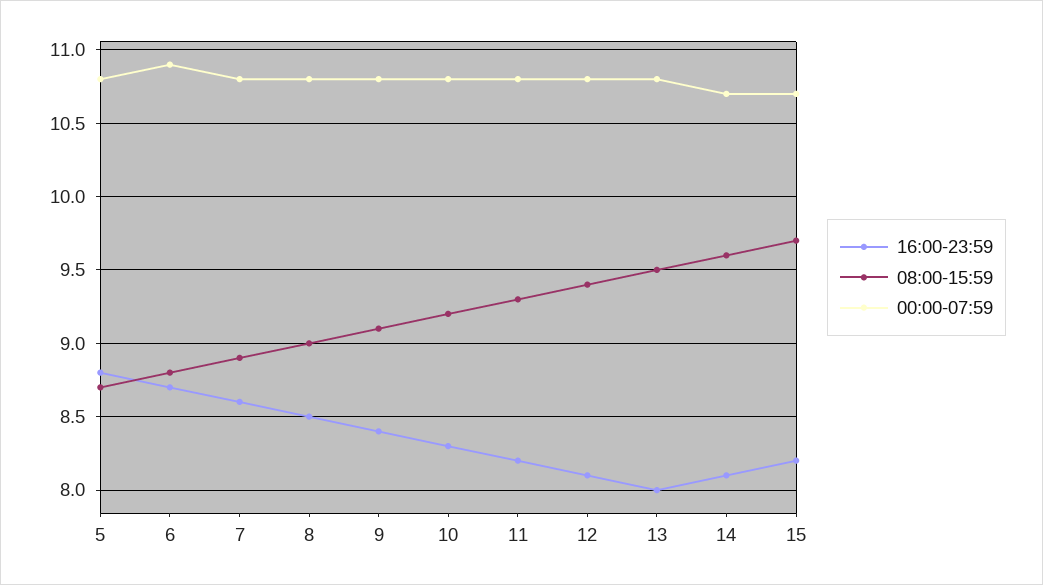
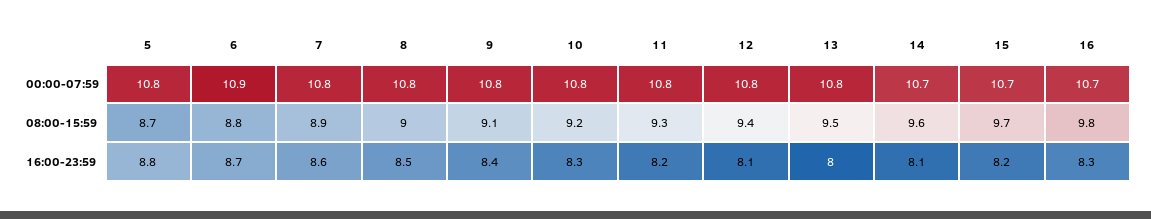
00:00-07:59, 16: none -> 10.7
08:00-15:59, 16: none -> 9.8
16:00-23:59, 16: none -> 8.3

